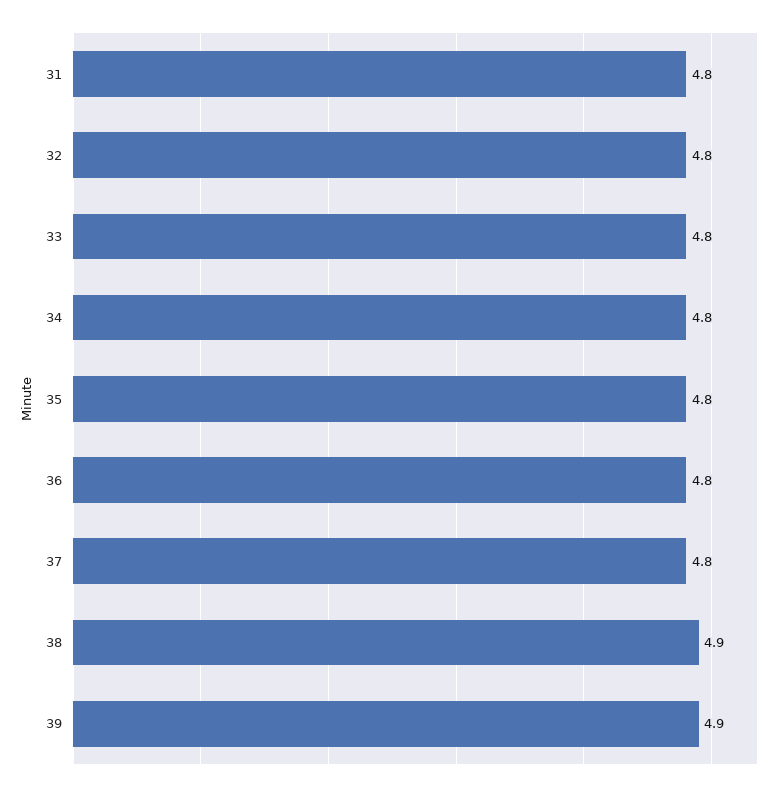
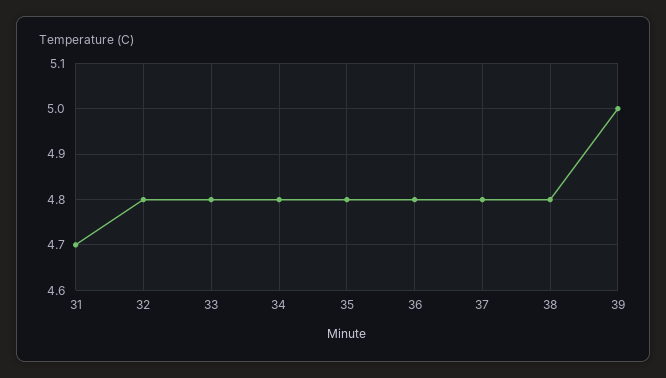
31: 4.8 -> 4.7
38: 4.9 -> 4.8
39: 4.9 -> 5

